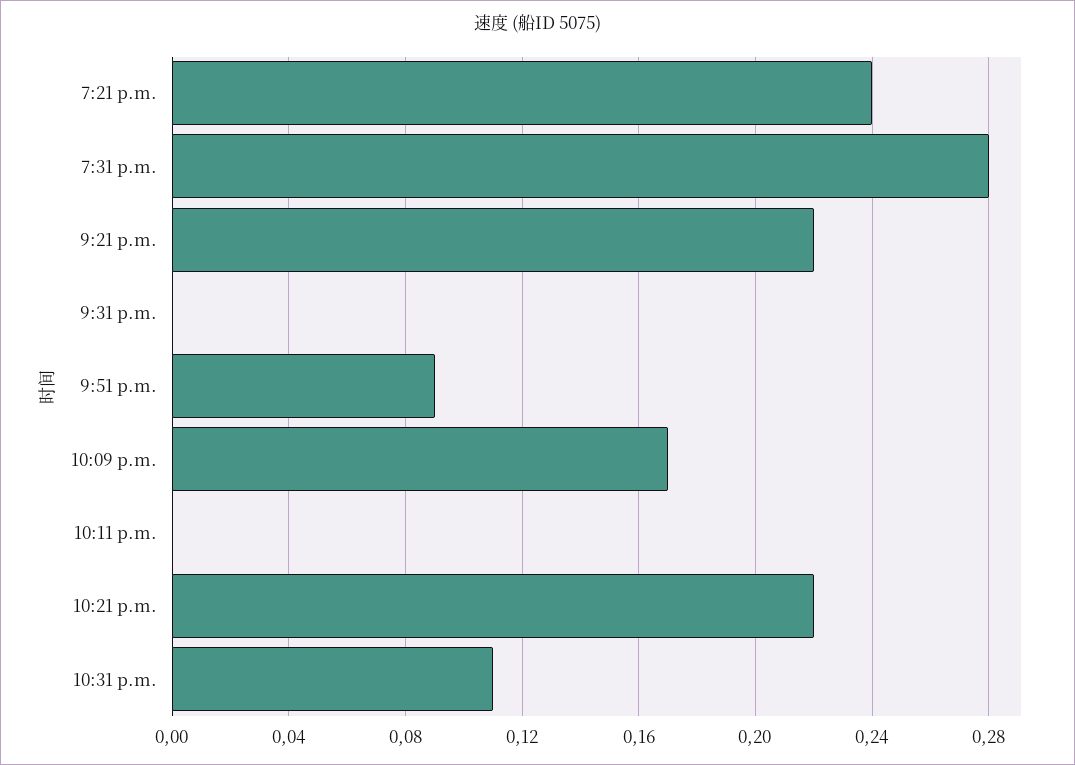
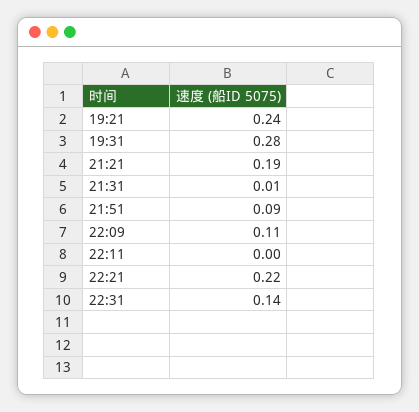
9:21 p.m.: 0.22 -> 0.19
9:31 p.m.: 0 -> 0.01
10:09 p.m.: 0.17 -> 0.11
10:31 p.m.: 0.11 -> 0.14

